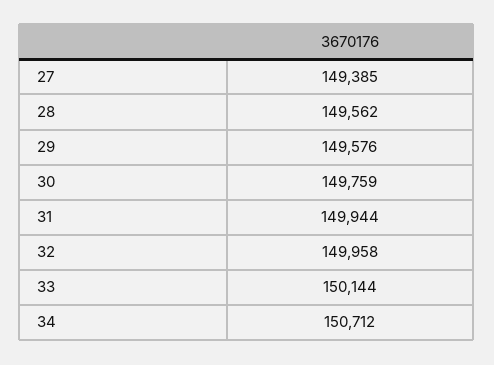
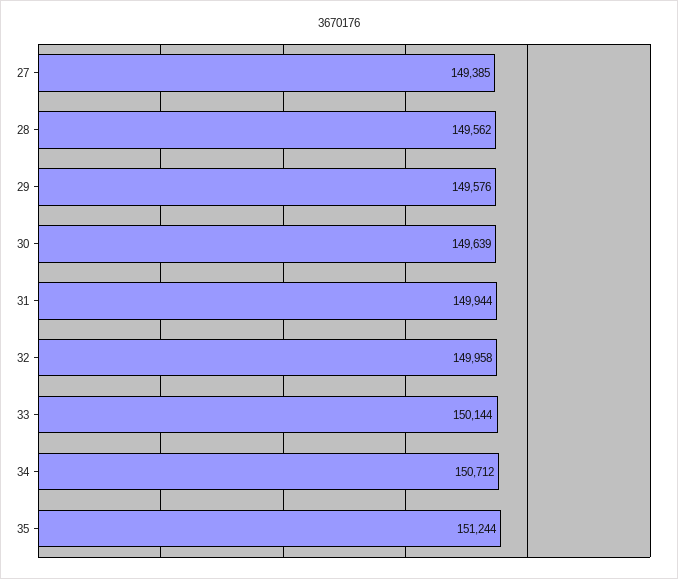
30: 149759 -> 149639
35: none -> 151244

